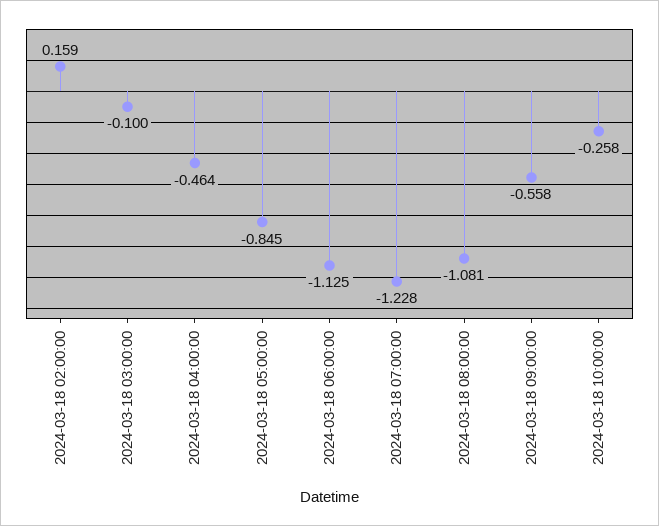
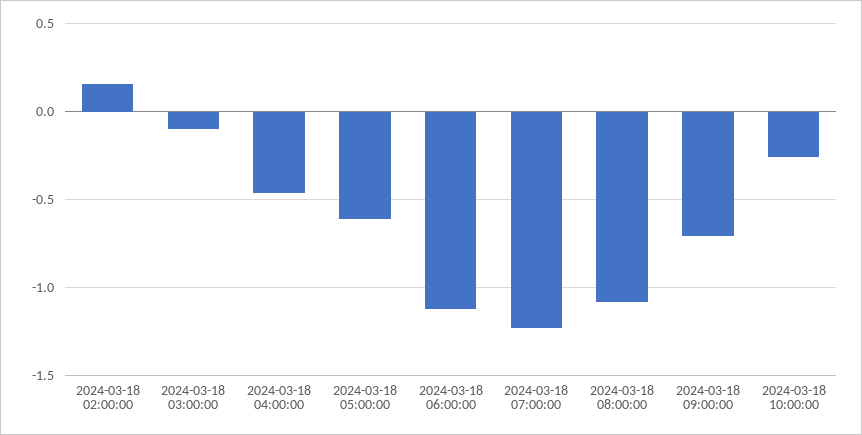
2024-03-18 05:00:00: -0.845 -> -0.6
2024-03-18 09:00:00: -0.558 -> -0.7

